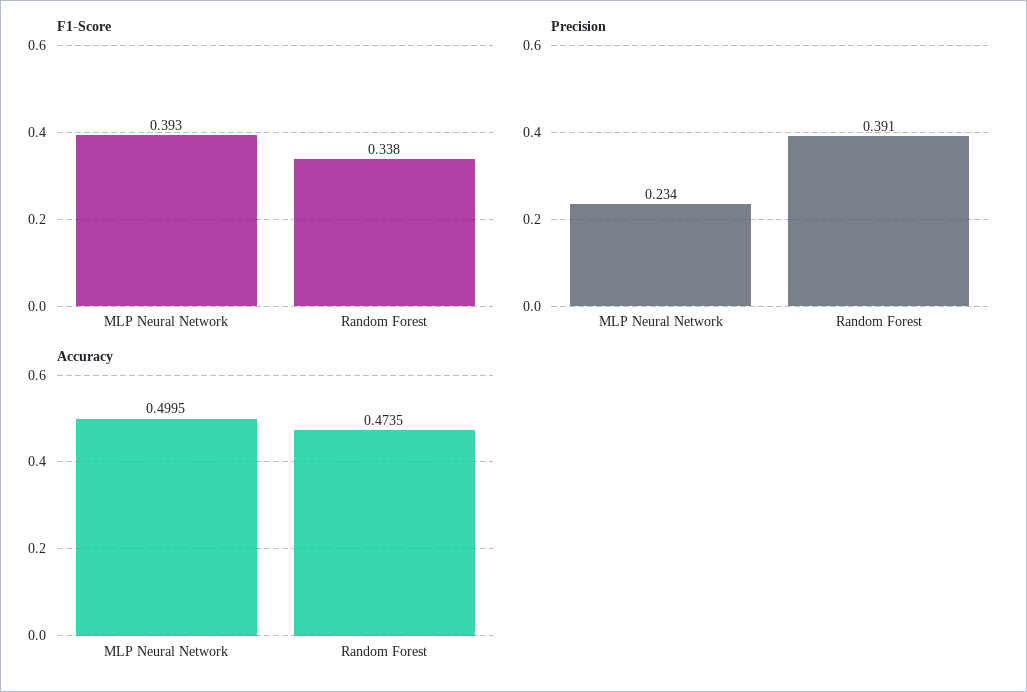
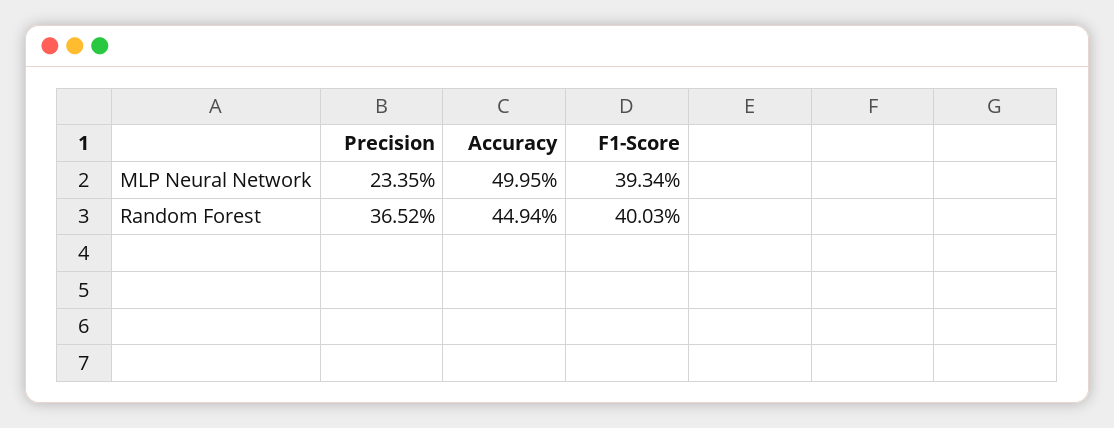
F1-Score, Random Forest: 0.338 -> 0.4003
Precision, Random Forest: 0.391 -> 0.3652
Accuracy, Random Forest: 0.4735 -> 0.4494

